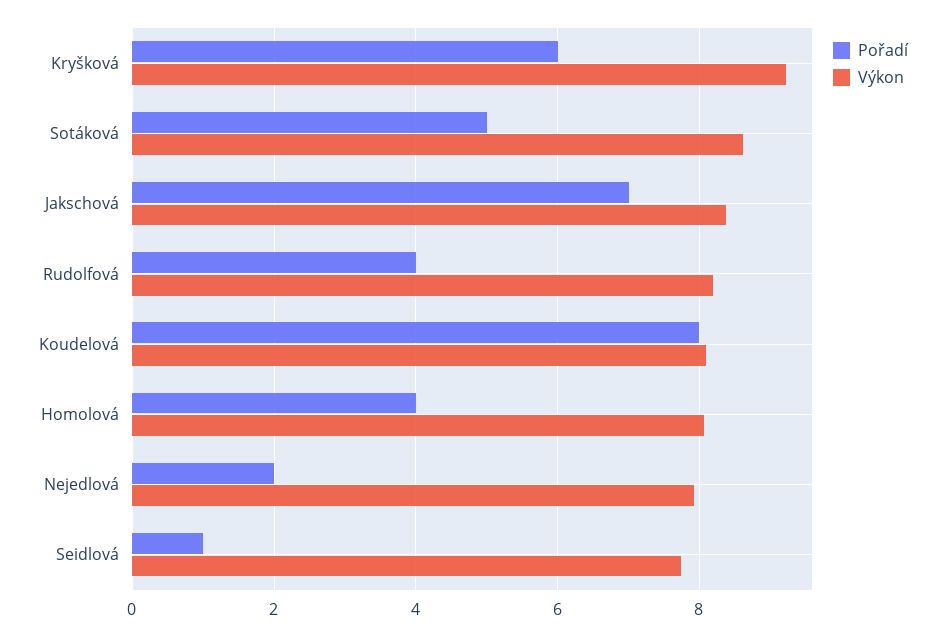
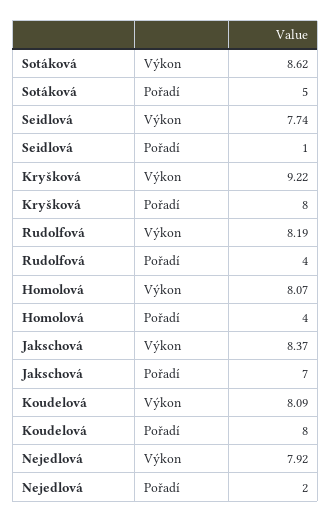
Pořadí, Kryšková: 6 -> 8

